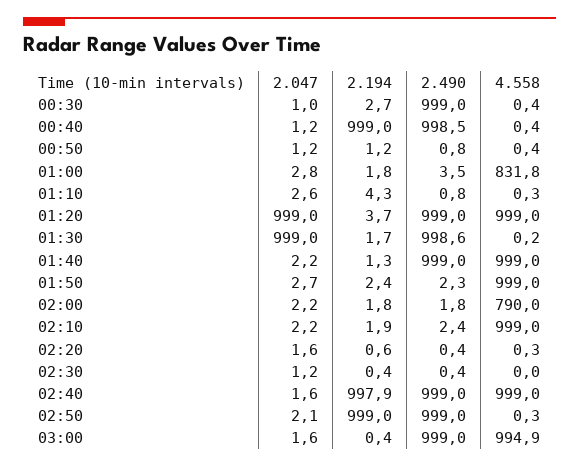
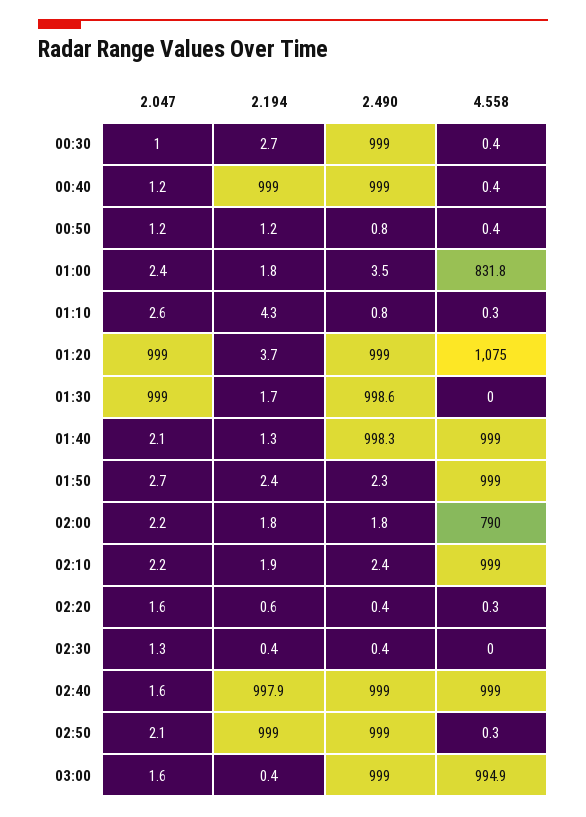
2.490, 00:40: 998.5 -> 999
2.047, 01:00: 2.8 -> 2.4
4.558, 01:20: 999 -> 1075
4.558, 01:30: 0.2 -> 0
2.047, 01:40: 2.2 -> 2.1
2.490, 01:40: 999 -> 998.3
2.047, 02:30: 1.2 -> 1.3

